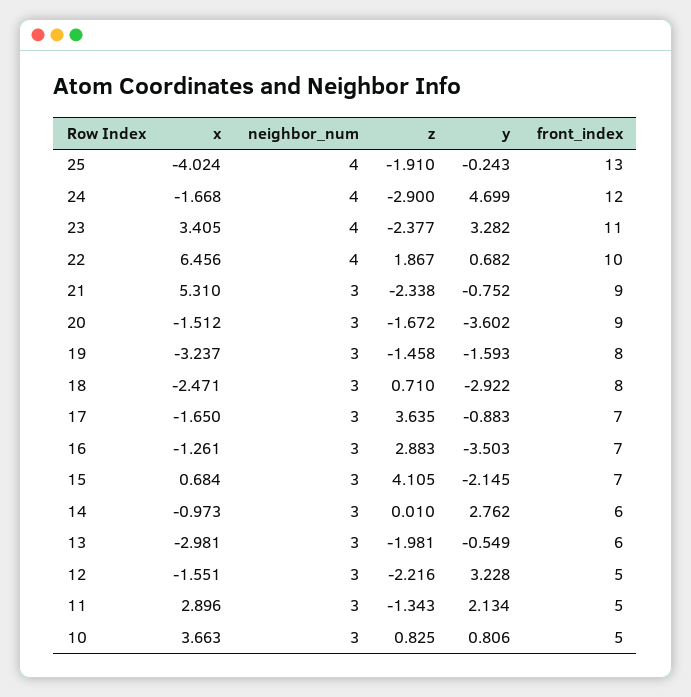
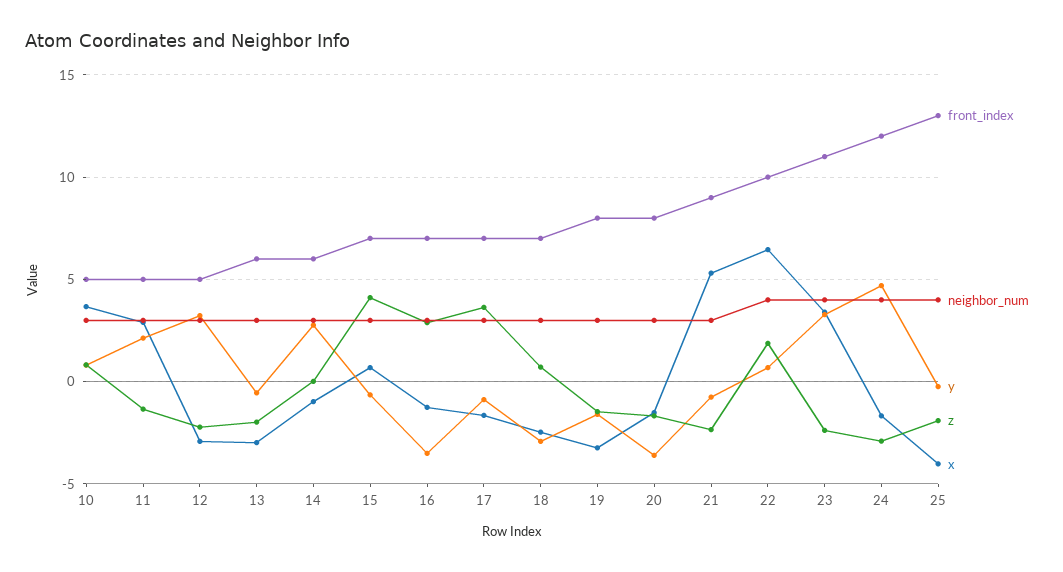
front_index, 20: 9 -> 8
front_index, 18: 8 -> 7
y, 15: -2.145 -> -0.5
x, 12: -1.551 -> -3

